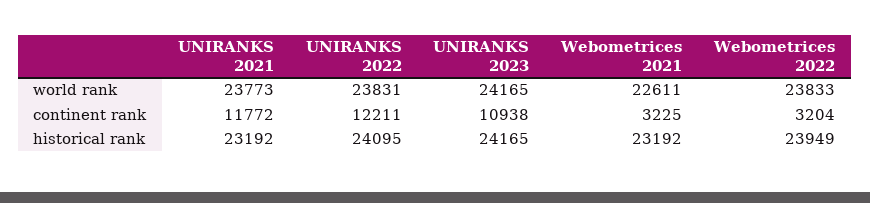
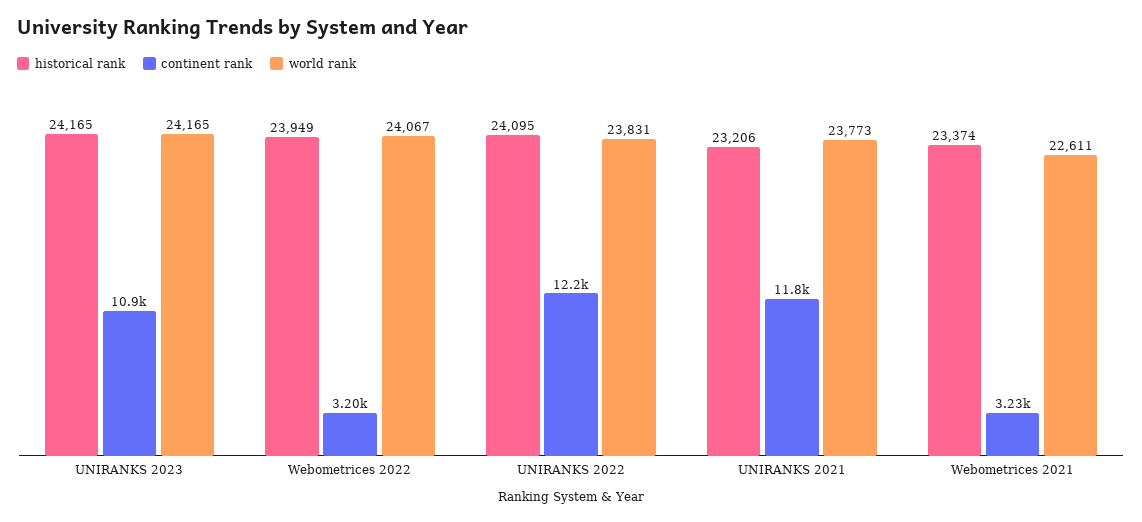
world rank, Webometrices 2022: 23833 -> 24067
historical rank, UNIRANKS 2021: 23192 -> 23206
historical rank, Webometrices 2021: 23192 -> 23374

